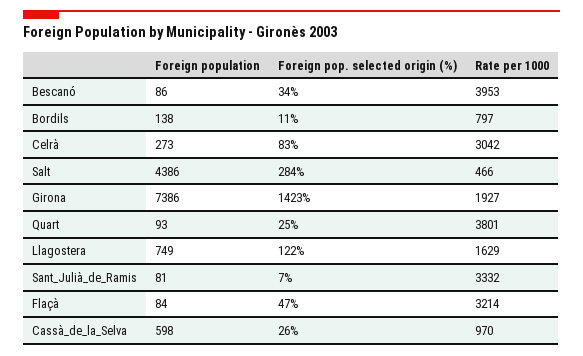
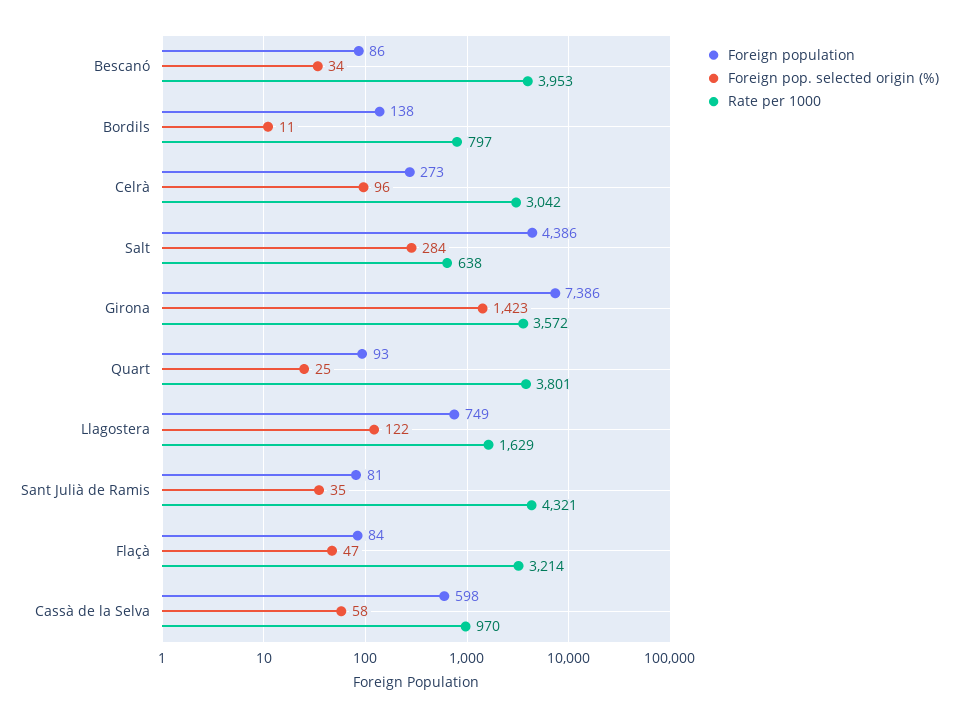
Foreign pop. selected origin (%), Celrà: 83 -> 96
Rate per 1000, Salt: 466 -> 638
Rate per 1000, Girona: 1927 -> 3572
Foreign pop. selected origin (%), Sant_Julià_de_Ramis: 7 -> 35
Rate per 1000, Sant_Julià_de_Ramis: 3332 -> 4321
Foreign pop. selected origin (%), Cassà_de_la_Selva: 26 -> 58

